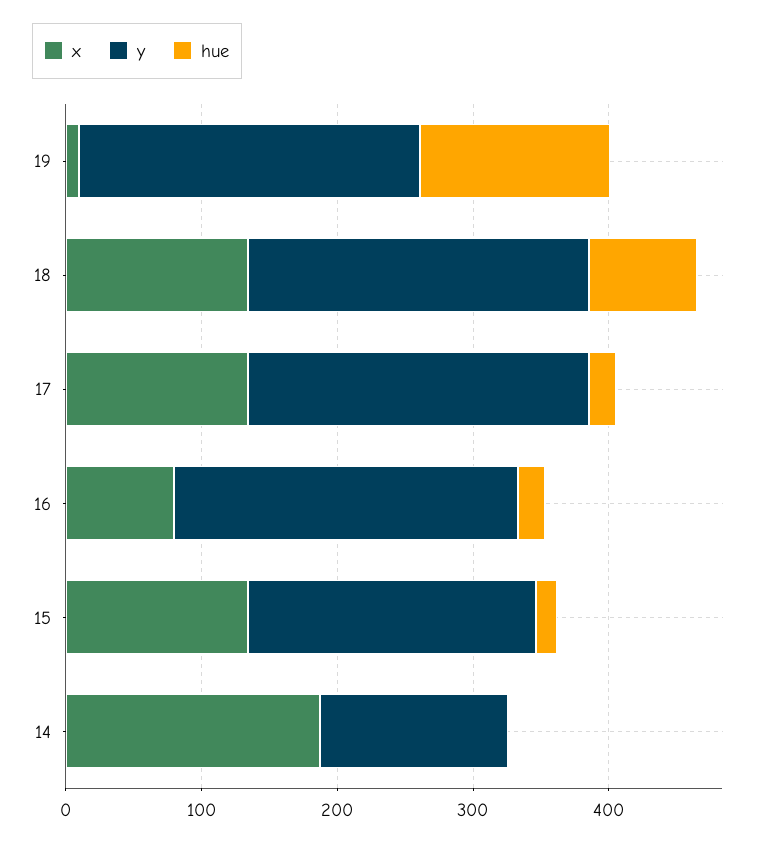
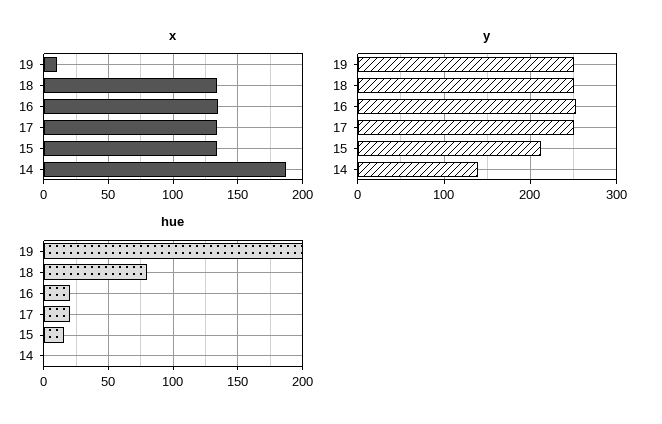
hue, 19: 140 -> 200
x, 16: 80 -> 135

